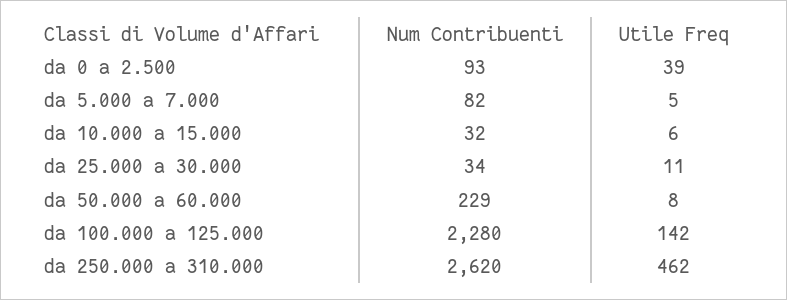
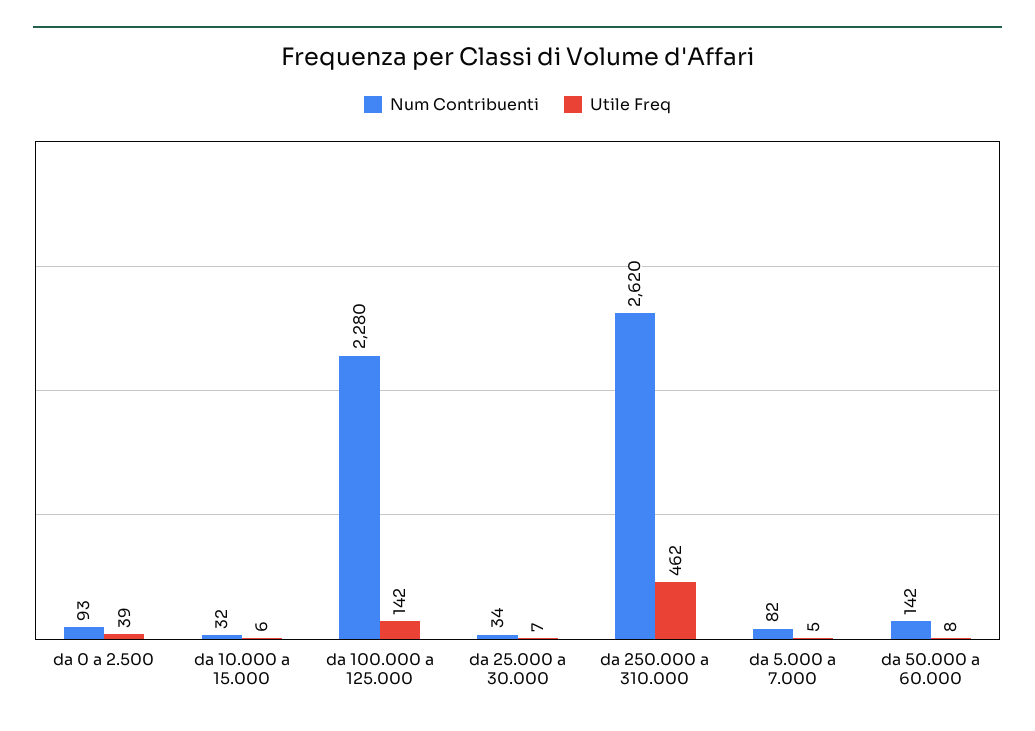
Utile Freq, da 25.000 a 30.000: 11 -> 7
Num Contribuenti, da 50.000 a 60.000: 229 -> 142

